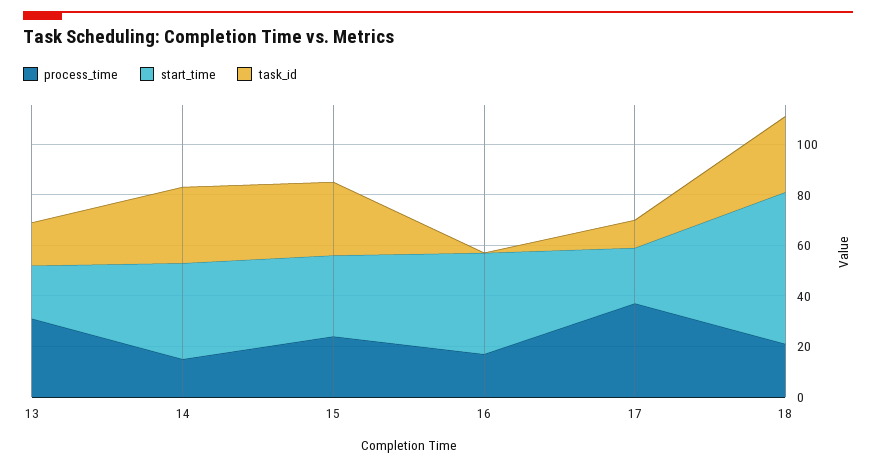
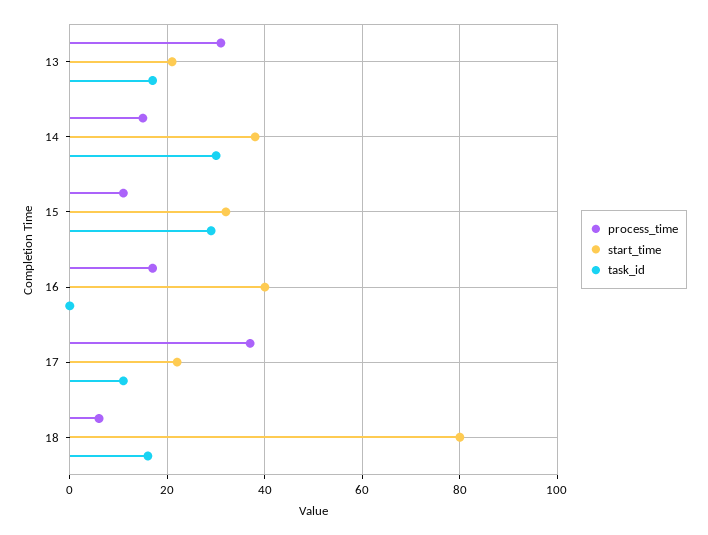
process_time, 15: 25 -> 10
process_time, 18: 20 -> 5
start_time, 18: 60 -> 80
task_id, 18: 30 -> 15

